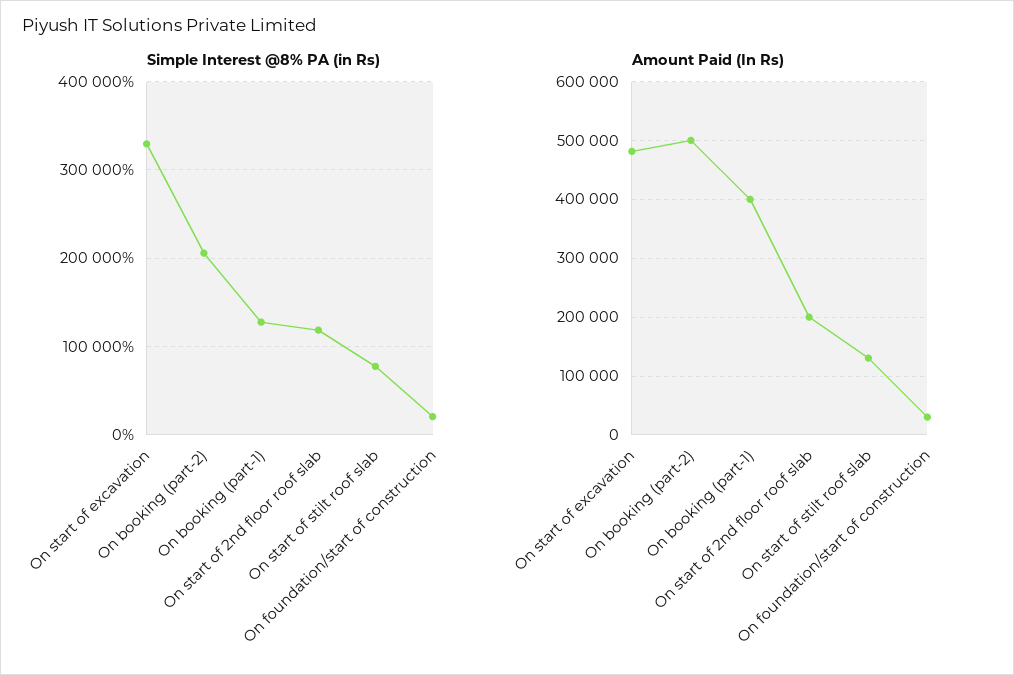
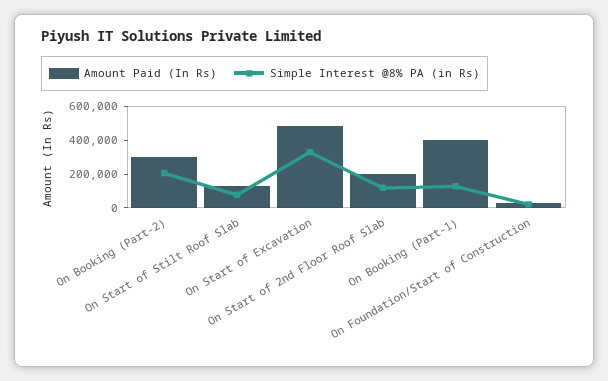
Amount Paid (In Rs), On booking (part-2): 500000 -> 300000

